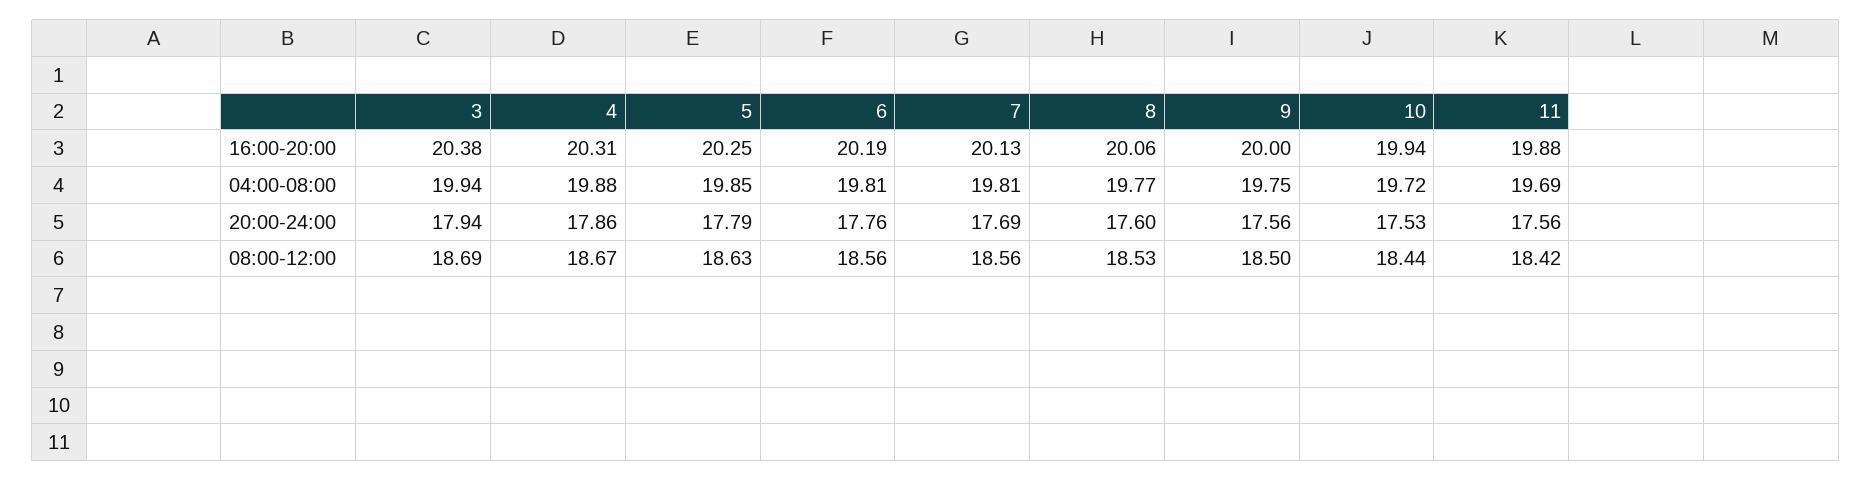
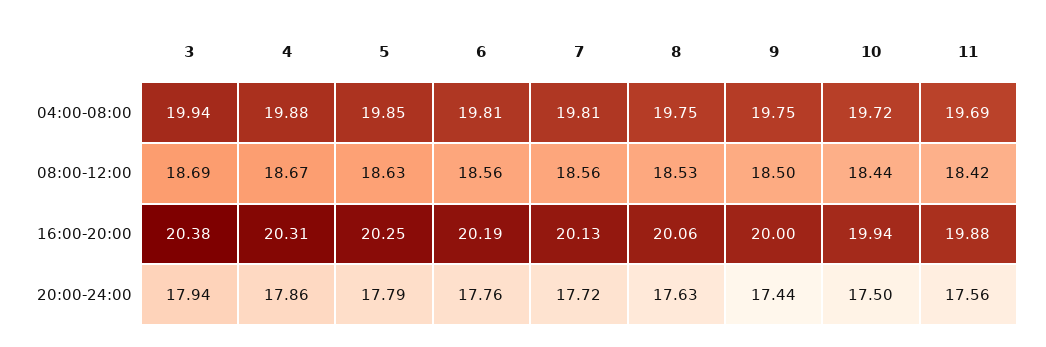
8, 04:00-08:00: 19.77 -> 19.75
7, 20:00-24:00: 17.69 -> 17.72
8, 20:00-24:00: 17.6 -> 17.63
9, 20:00-24:00: 17.56 -> 17.44
10, 20:00-24:00: 17.53 -> 17.5

